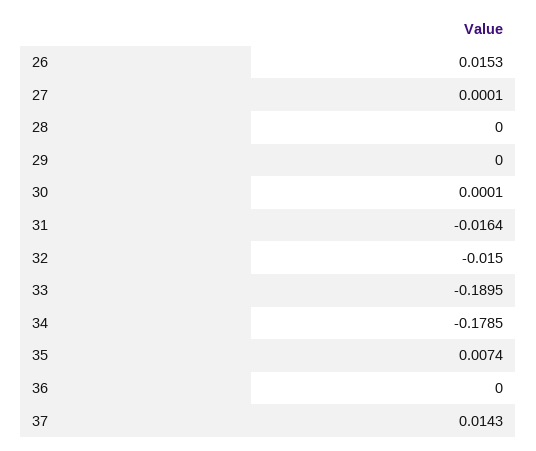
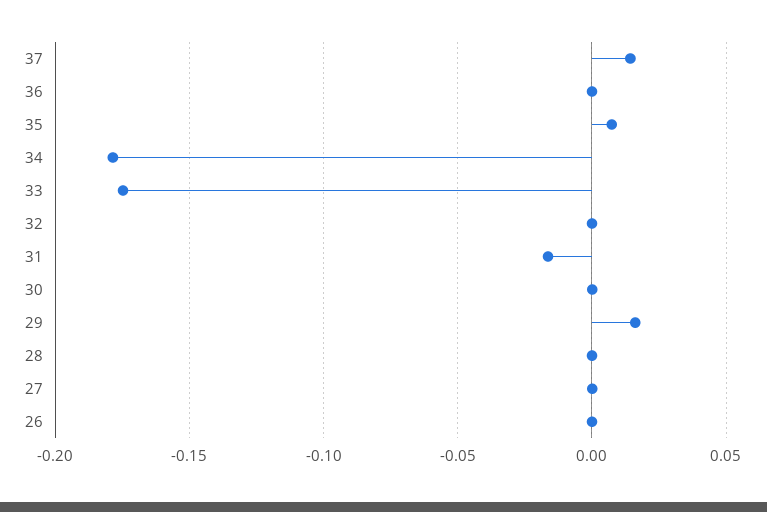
26: 0.0153 -> 0
29: 0 -> 0.015
32: -0.015 -> 0
33: -0.1895 -> -0.175

